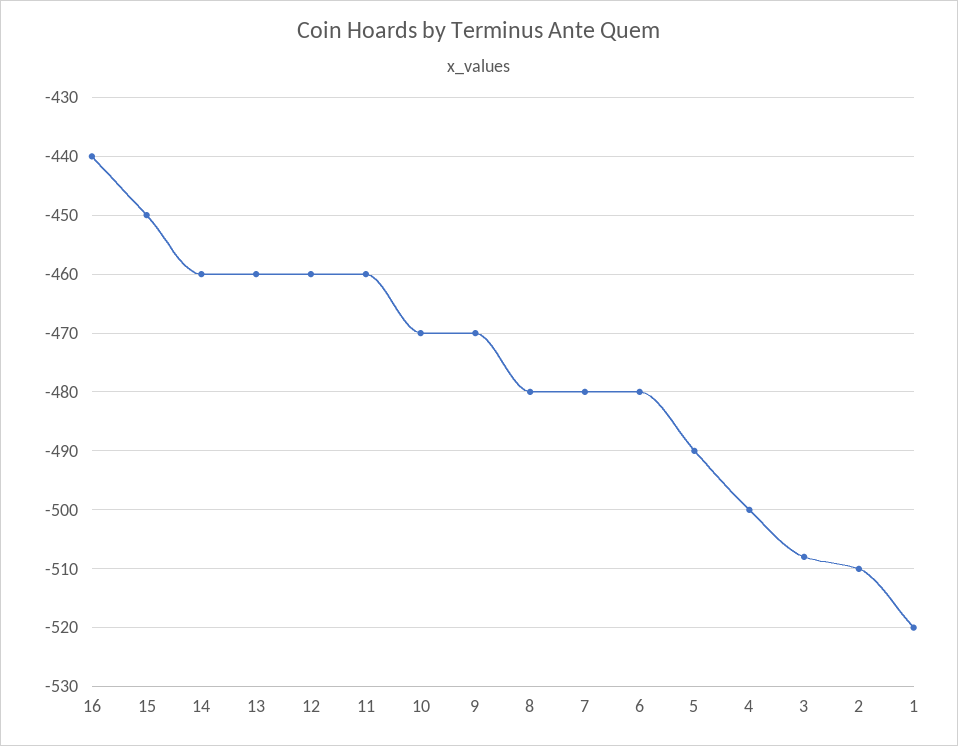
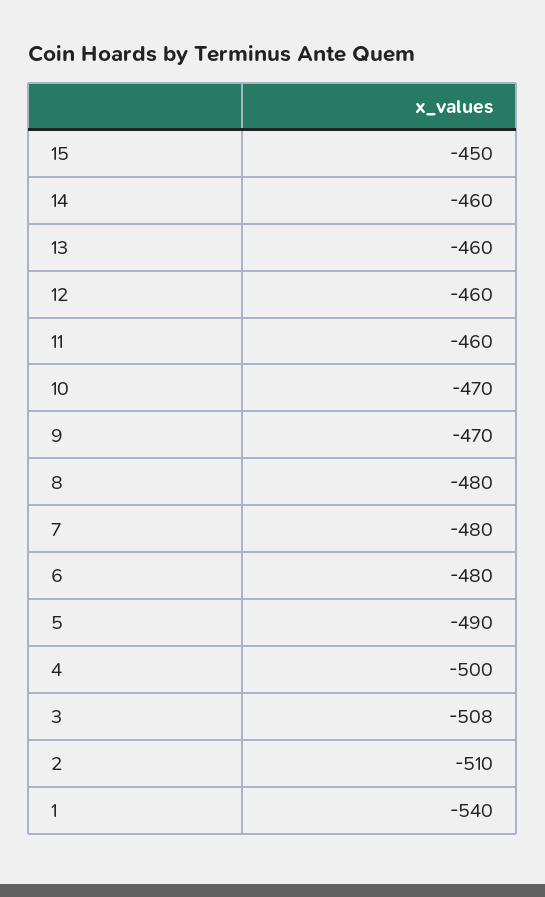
16: -440 -> none
1: -520 -> -540

